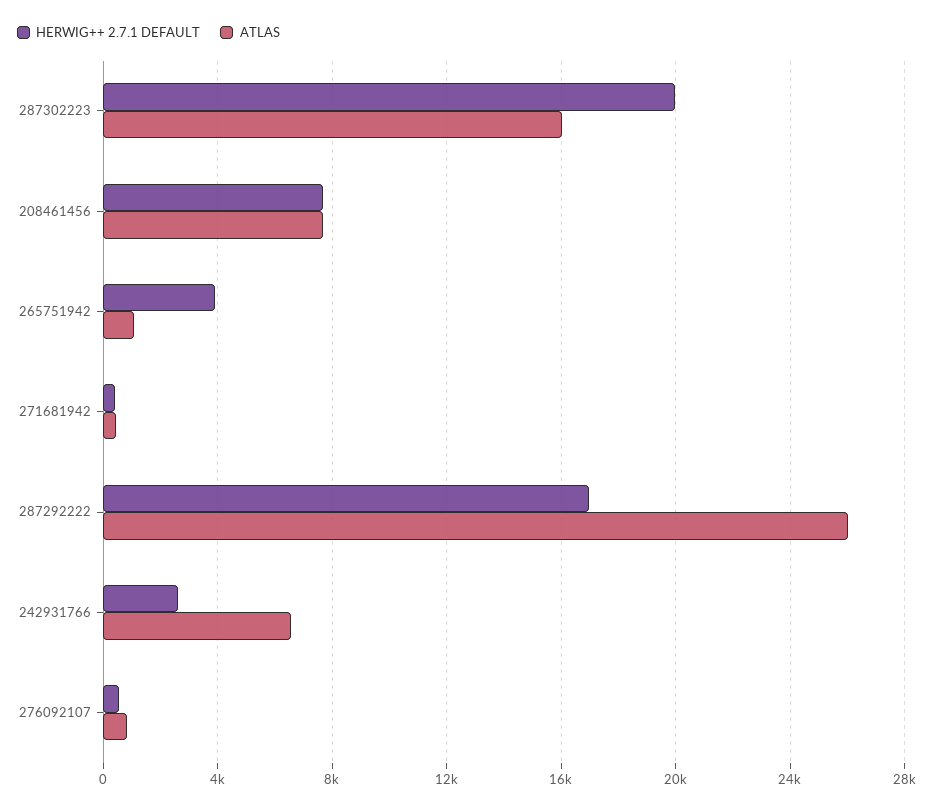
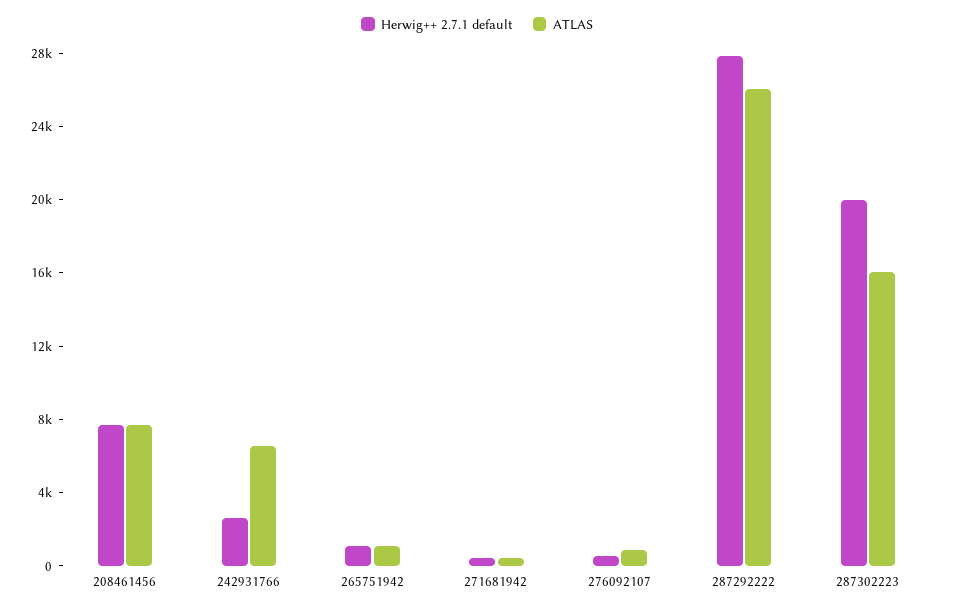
HERWIG++ 2.7.1 DEFAULT, 265751942: 4000 -> 1000
HERWIG++ 2.7.1 DEFAULT, 287292222: 17000 -> 28000

